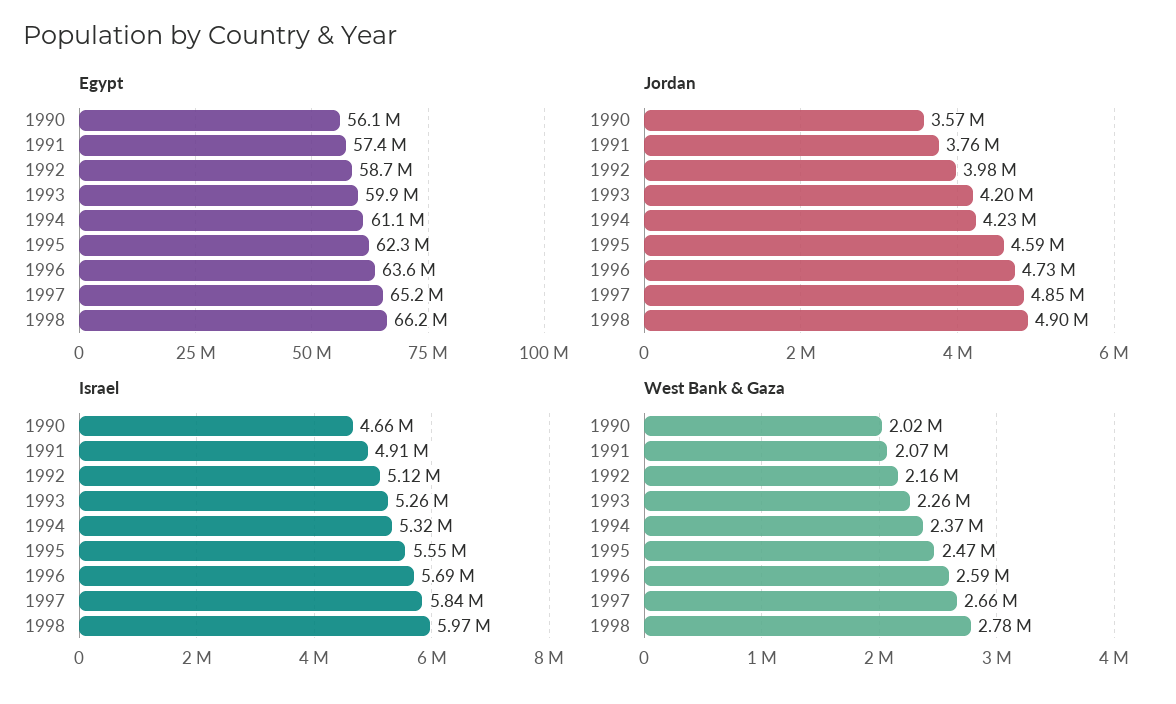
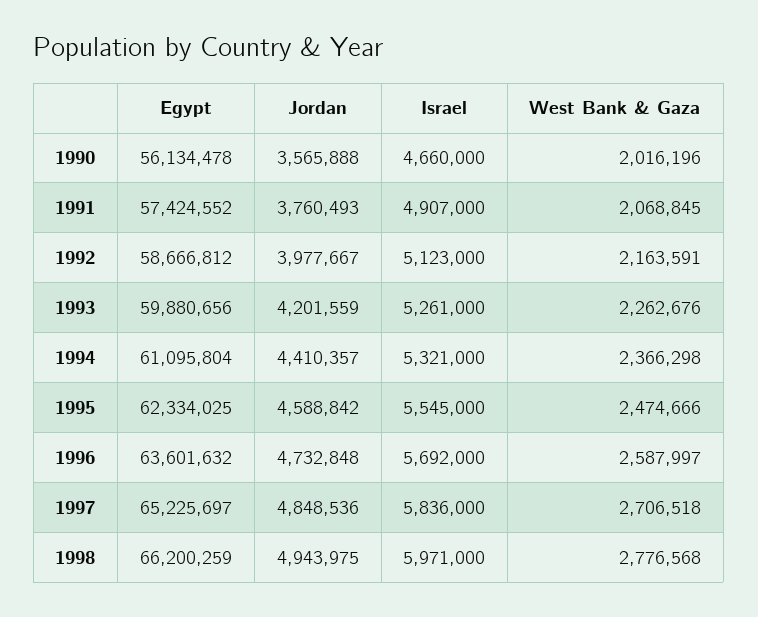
Jordan, 1994: 4230000 -> 4410357
Jordan, 1998: 4900000 -> 4943975
West Bank & Gaza, 1997: 2660000 -> 2706518

